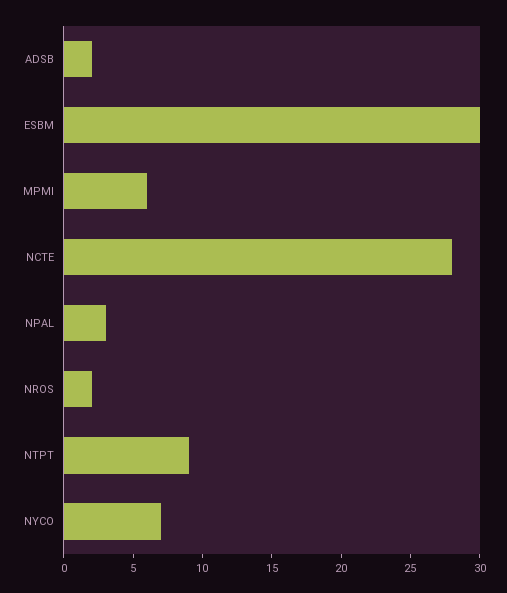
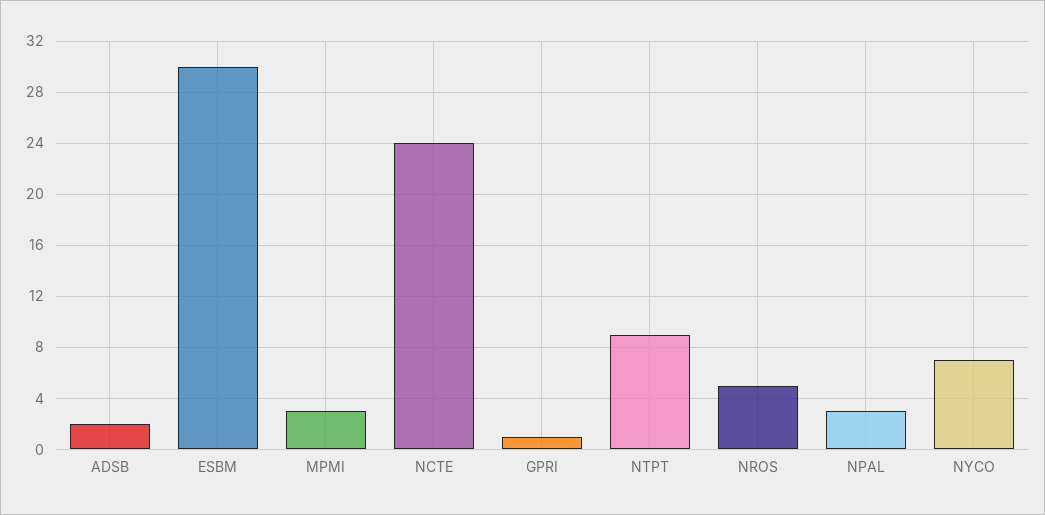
MPMI: 6 -> 3
NCTE: 28 -> 24
NROS: 2 -> 5
GPRI: none -> 1

